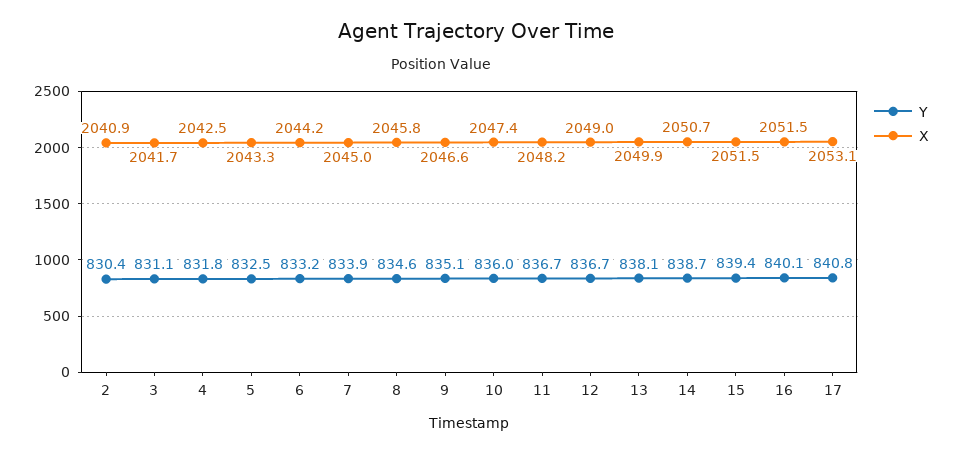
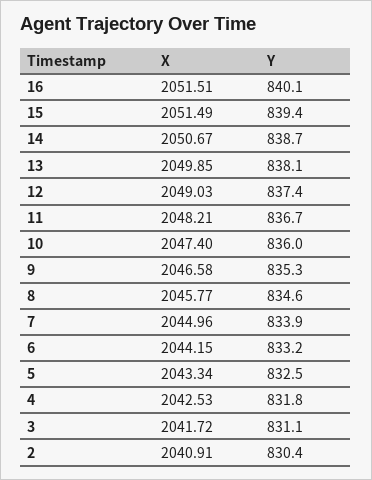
Y, 9: 835.1 -> 835.3
Y, 12: 836.7 -> 837.4
Y, 17: 840.8 -> none
X, 17: 2053.1 -> none

